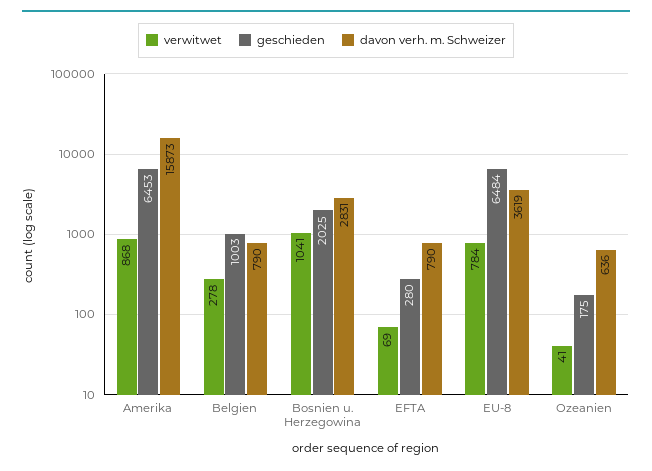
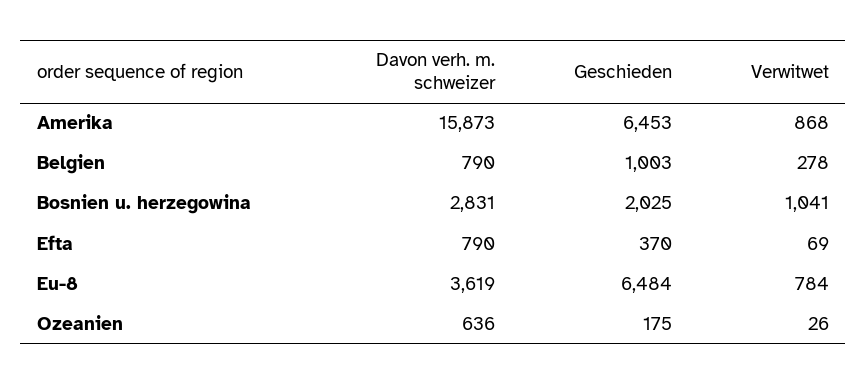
geschieden, EFTA: 280 -> 370
verwitwet, Ozeanien: 41 -> 26

